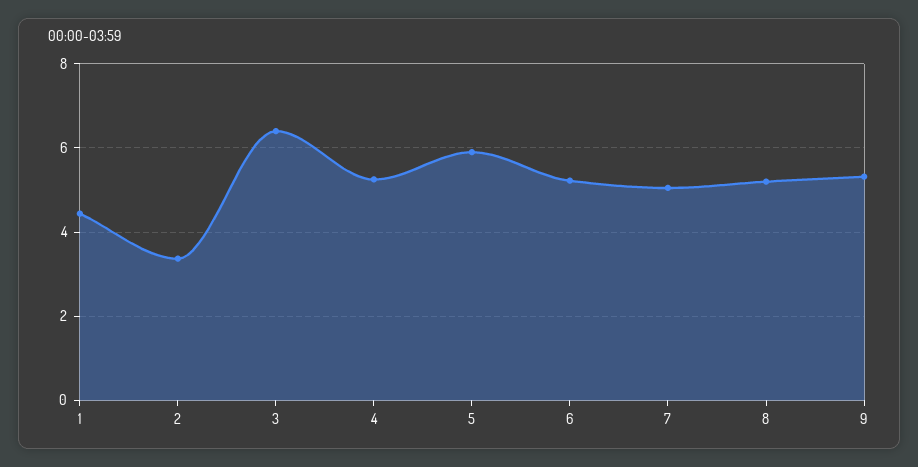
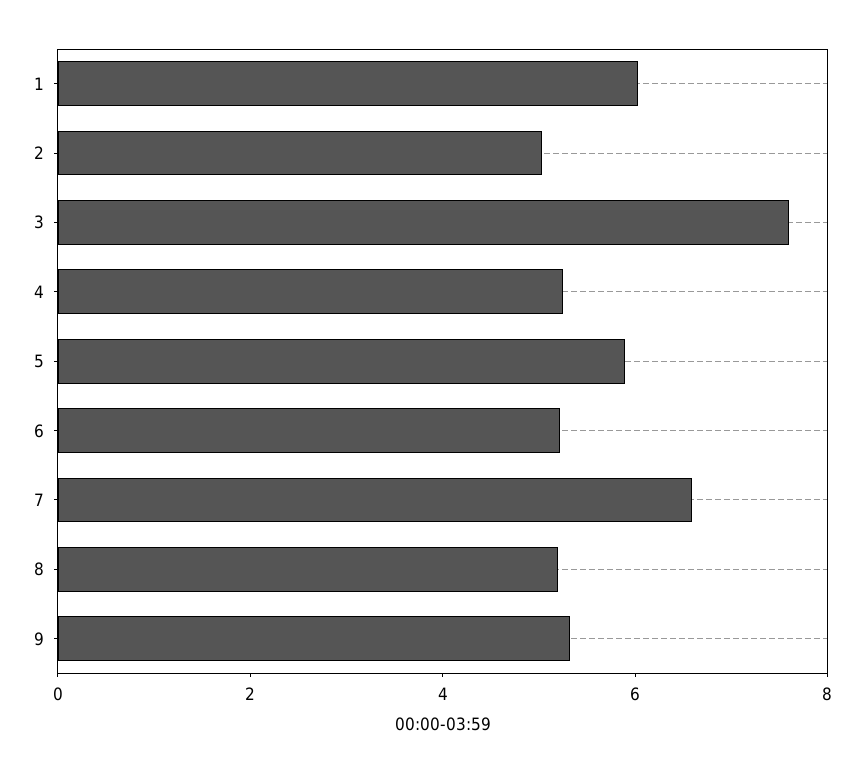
1: 4.4 -> 6
2: 3.4 -> 5
3: 6.4 -> 7.5
7: 5 -> 6.5

